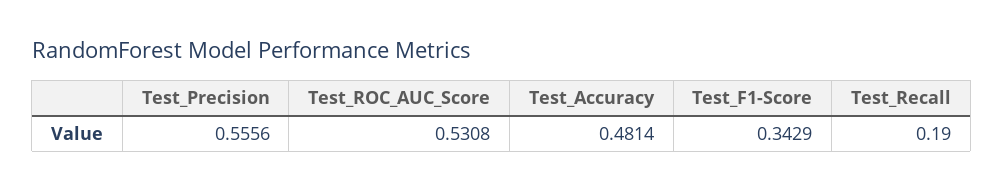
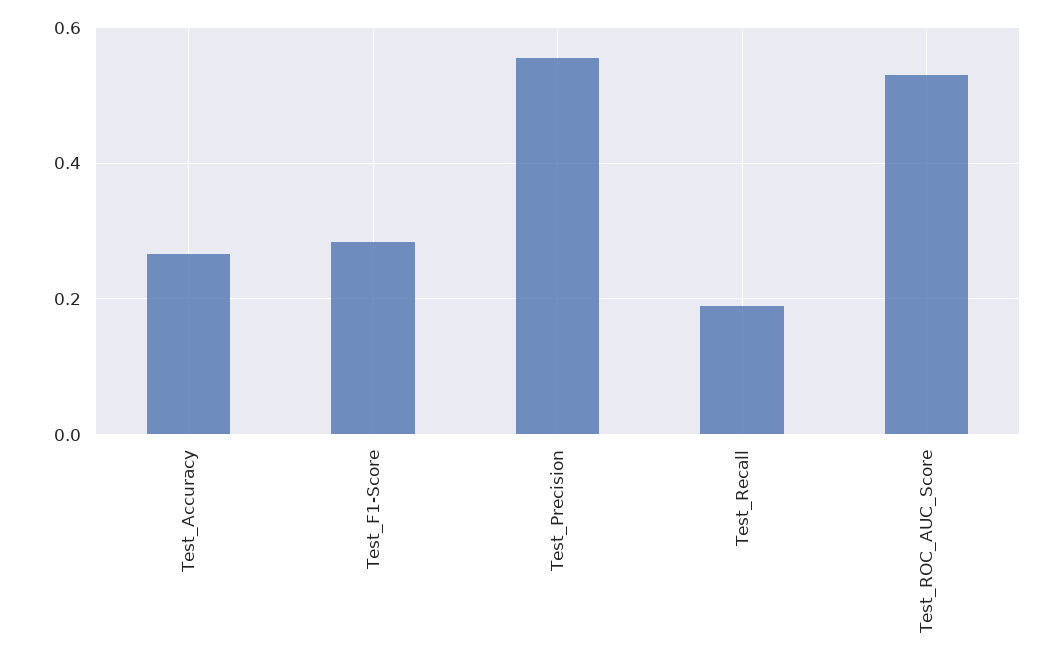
Test_Accuracy: 0.4814 -> 0.26
Test_F1-Score: 0.3429 -> 0.28

